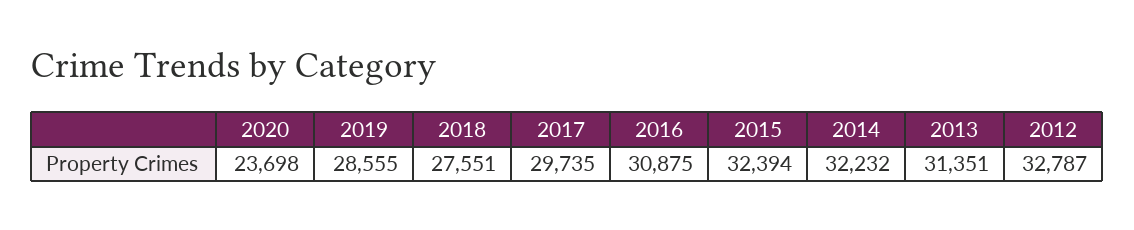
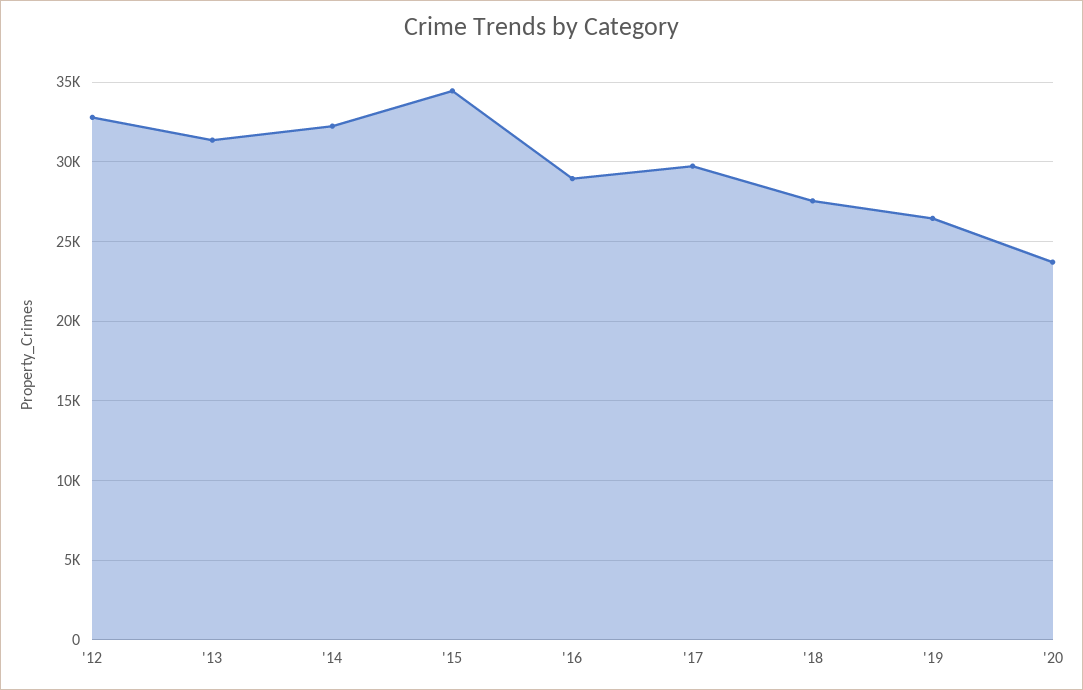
2019: 28555 -> 26500
2016: 30875 -> 29000
2015: 32394 -> 34500

